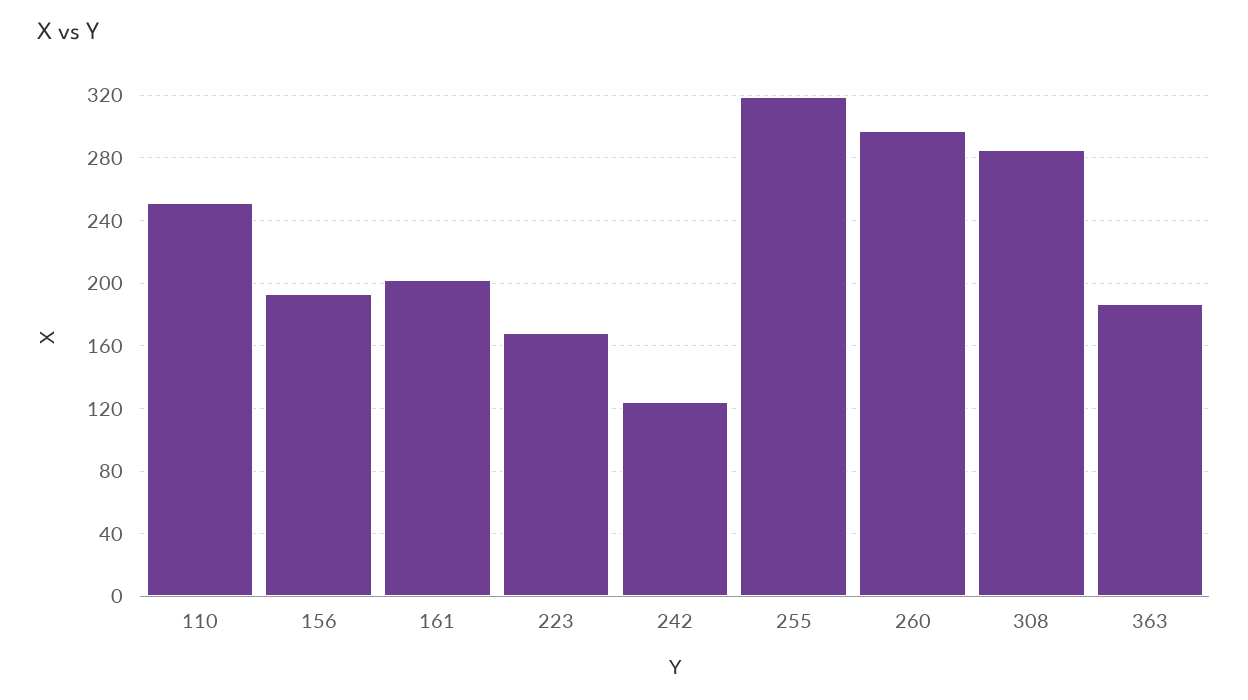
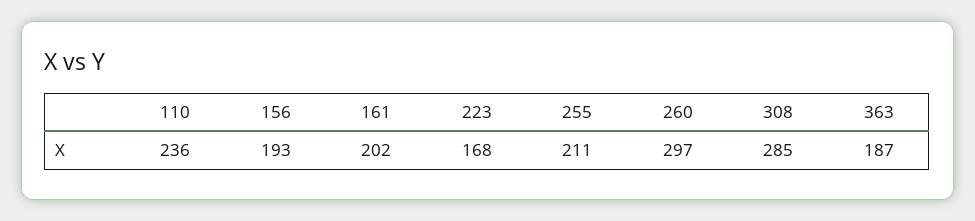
110: 250 -> 236
242: 125 -> none
255: 320 -> 211

